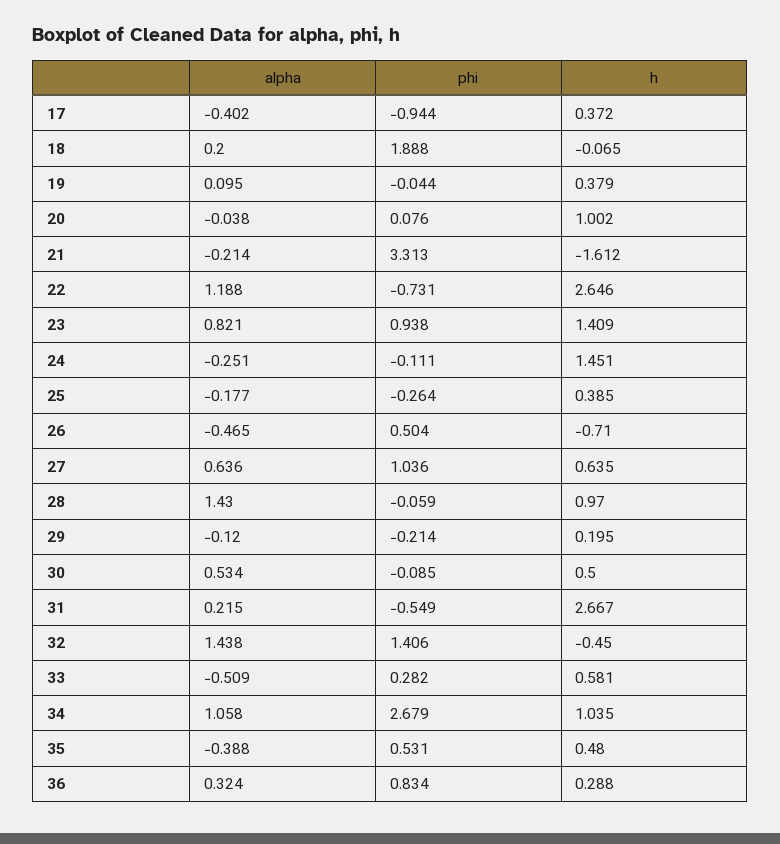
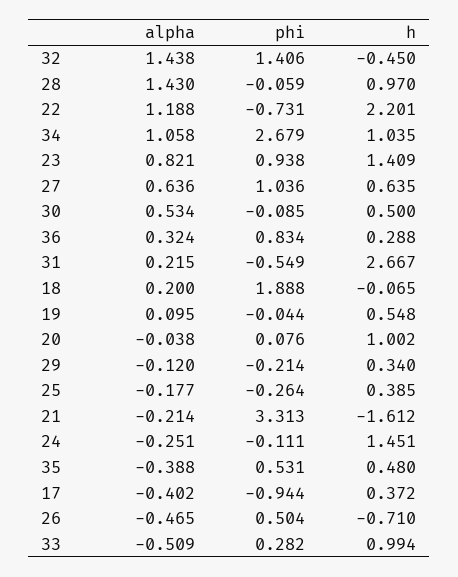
h, 19: 0.379 -> 0.548
h, 22: 2.646 -> 2.201
h, 29: 0.195 -> 0.34
h, 33: 0.581 -> 0.994

